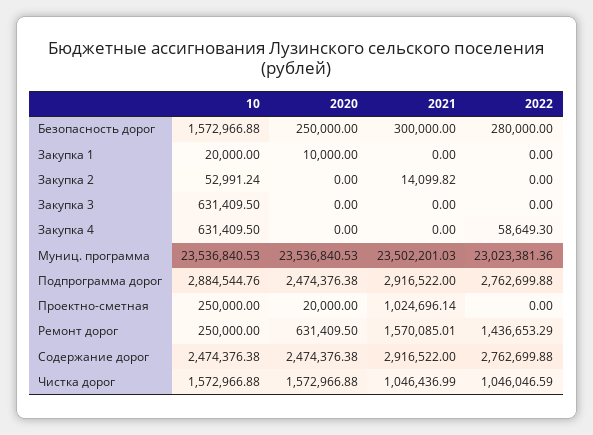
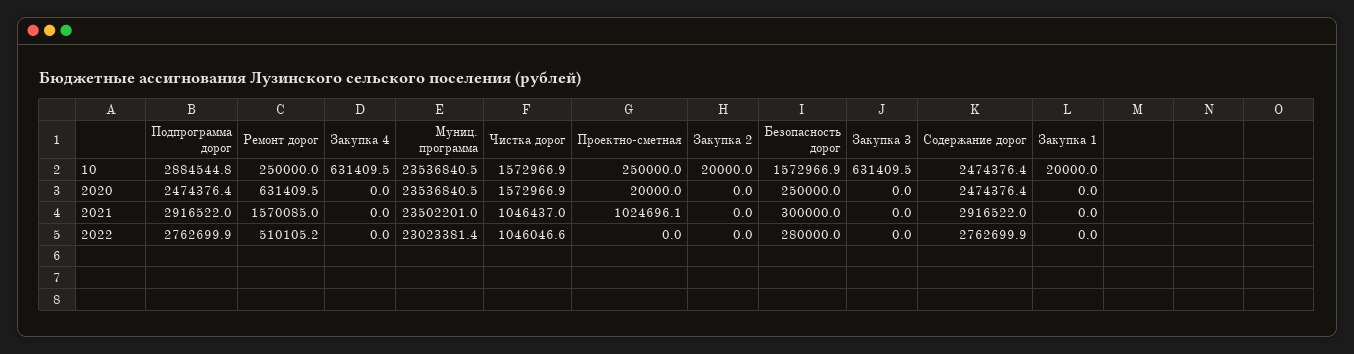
2020, Закупка 1: 10000 -> 0
10, Закупка 2: 52991.24 -> 20000
2021, Закупка 2: 14099.82 -> 0
2022, Закупка 4: 58649.3 -> 0
2022, Ремонт дорог: 1436653.29 -> 510105.2

